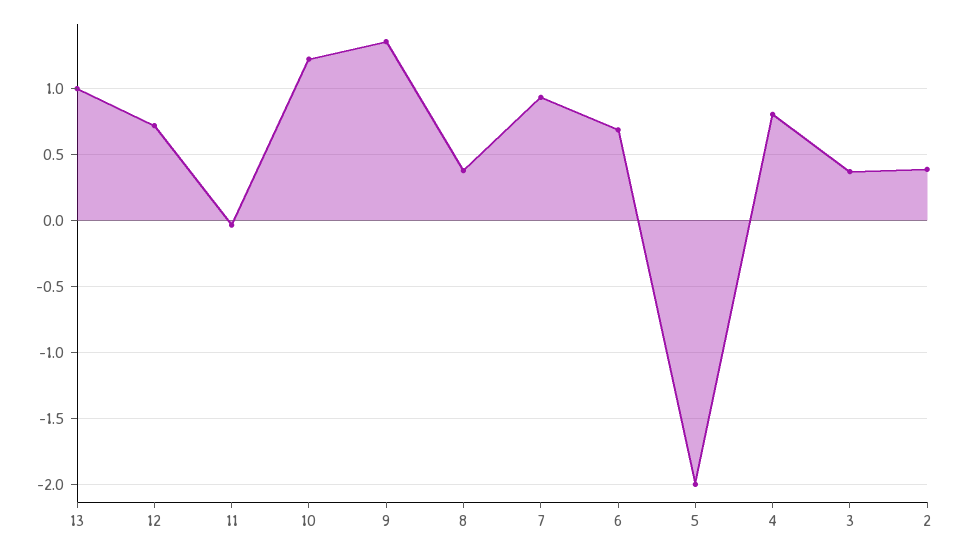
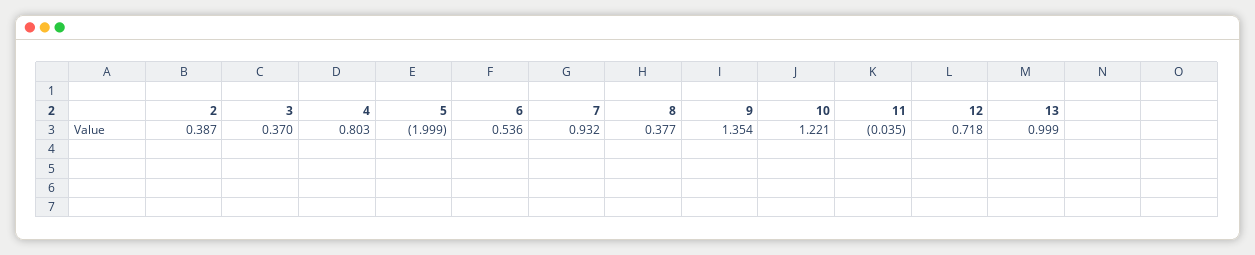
6: 0.7 -> 0.536

